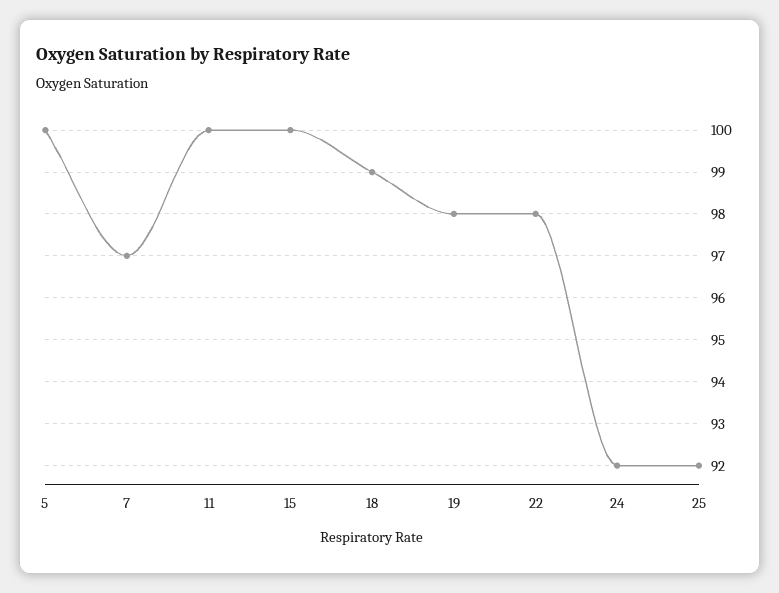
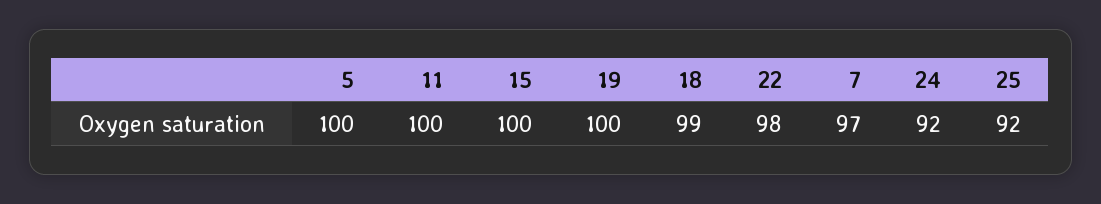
19: 98 -> 100

